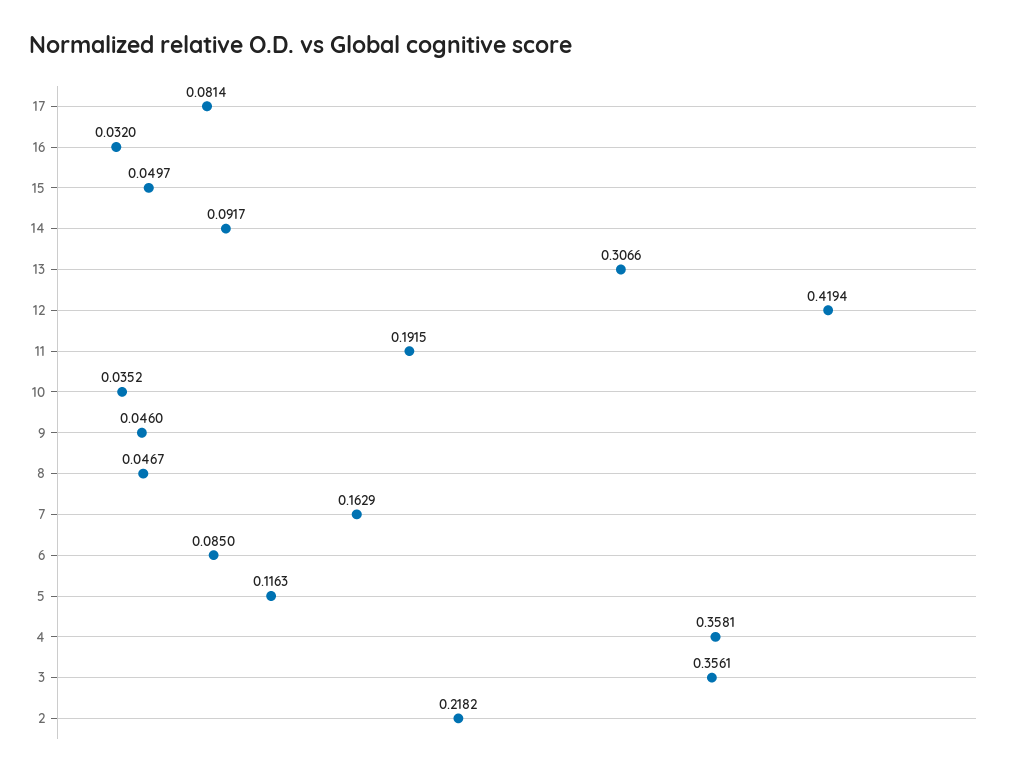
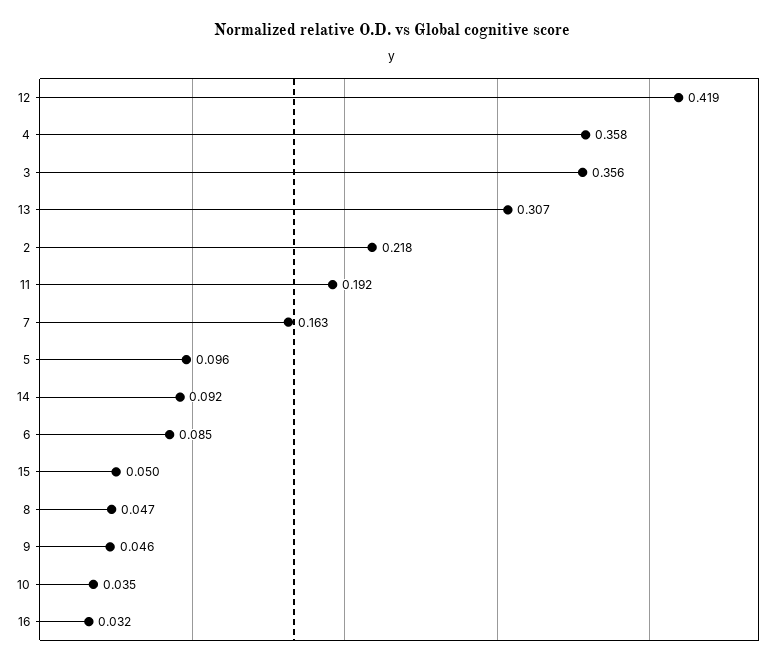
17: 0.0814 -> none
5: 0.1163 -> 0.096

